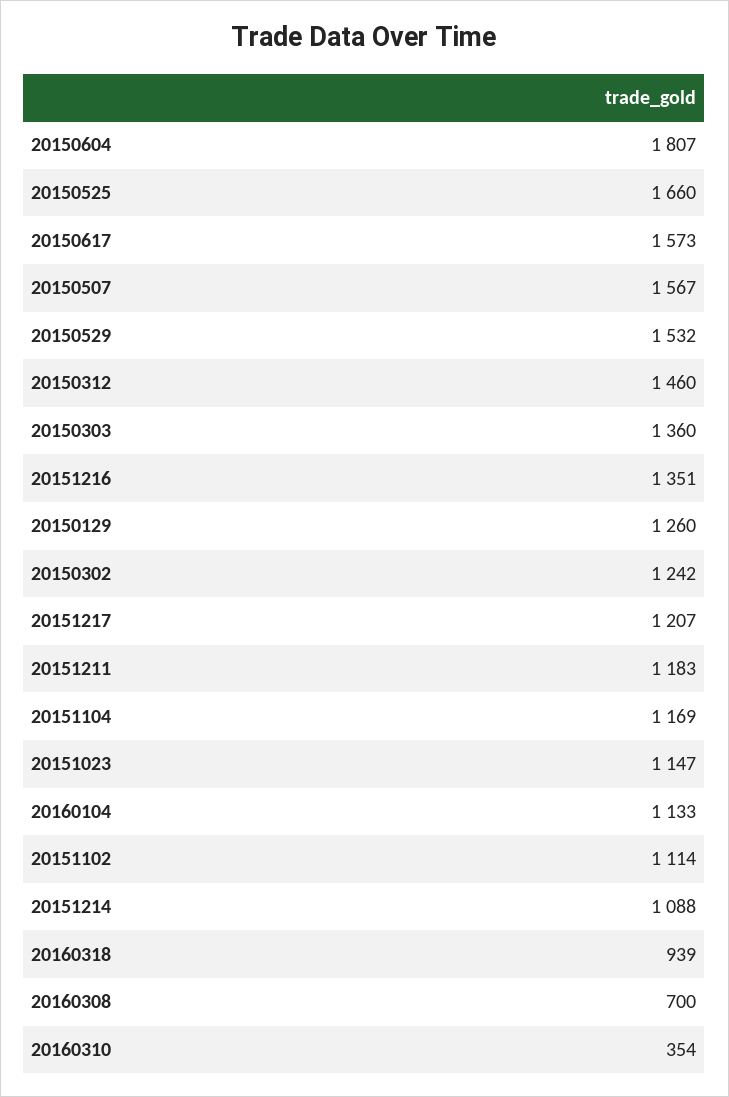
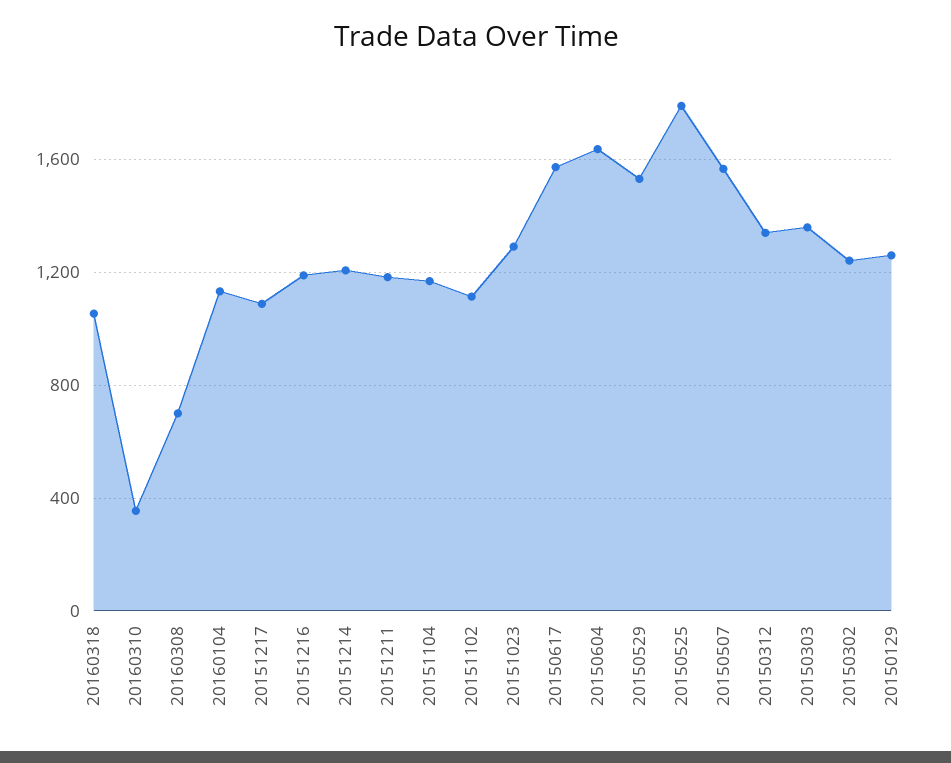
20150604: 1807 -> 1650
20150525: 1660 -> 1800
20150312: 1460 -> 1350
20151216: 1351 -> 1200
20151217: 1207 -> 1100
20151023: 1147 -> 1300
20151214: 1088 -> 1200
20160318: 939 -> 1050

